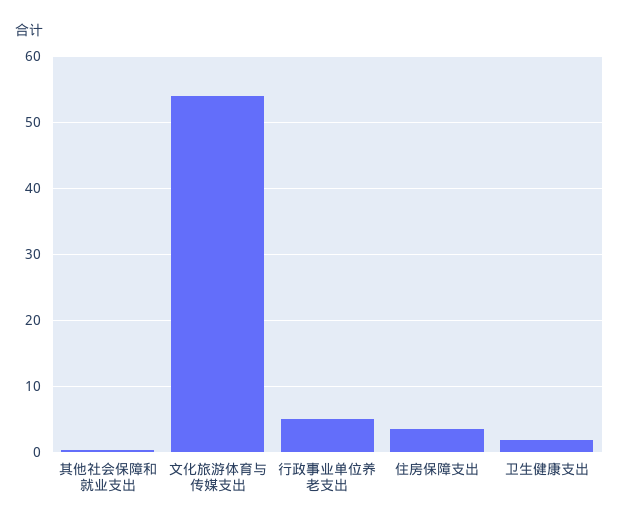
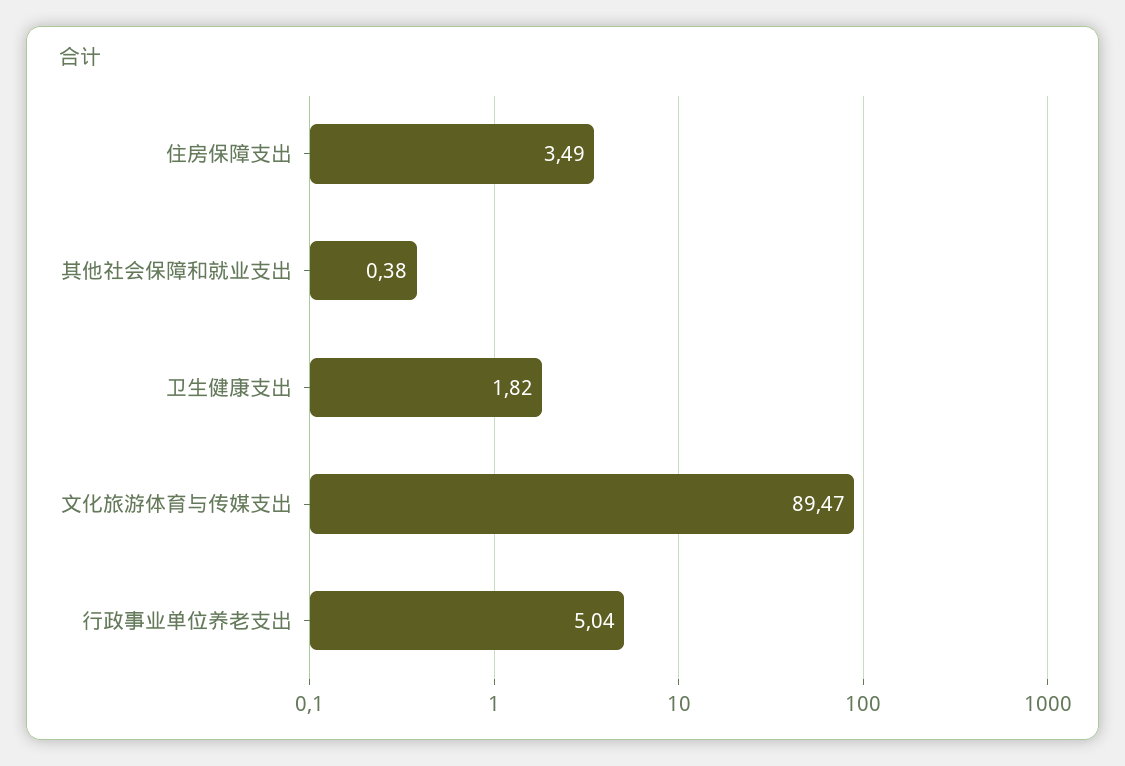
文化旅游体育与传媒支出: 54 -> 89.47

